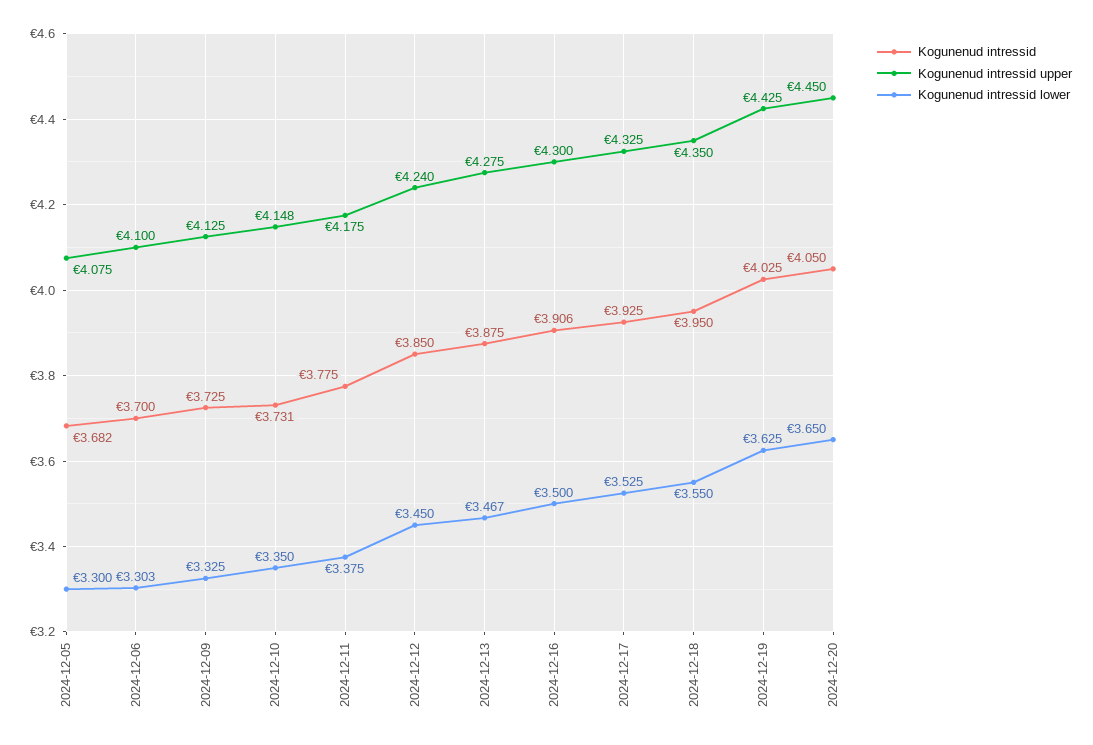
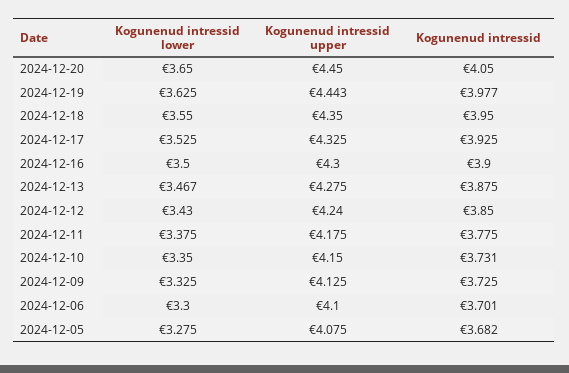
Kogunenud intressid lower, 2024-12-05: 3.3 -> 3.275
Kogunenud intressid, 2024-12-06: 3.7 -> 3.701
Kogunenud intressid lower, 2024-12-06: 3.303 -> 3.3
Kogunenud intressid upper, 2024-12-10: 4.148 -> 4.15
Kogunenud intressid lower, 2024-12-12: 3.45 -> 3.43
Kogunenud intressid, 2024-12-16: 3.906 -> 3.9
Kogunenud intressid, 2024-12-19: 4.025 -> 3.977
Kogunenud intressid upper, 2024-12-19: 4.425 -> 4.443

